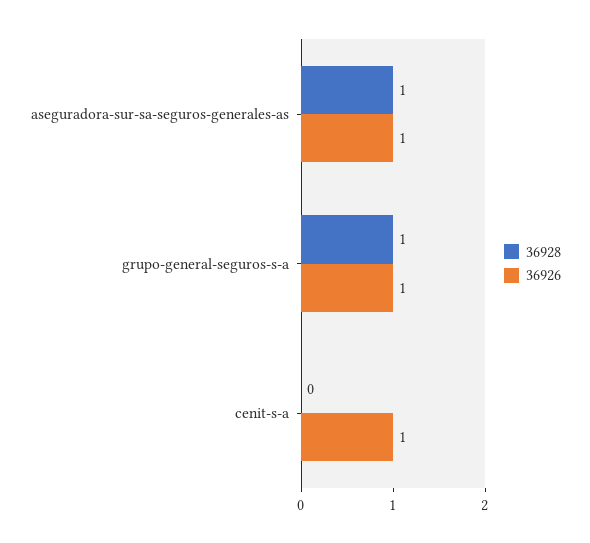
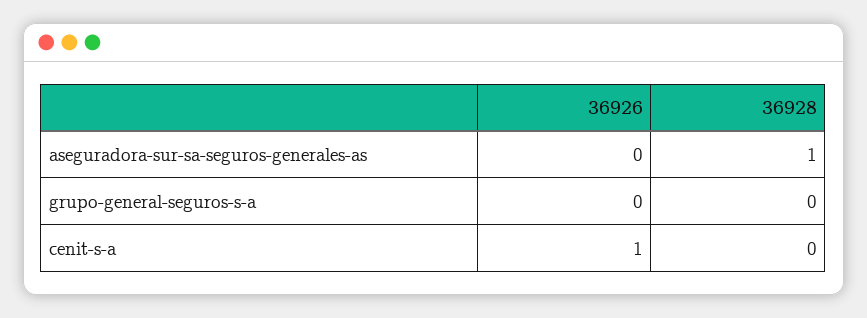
36926, aseguradora-sur-sa-seguros-generales-as: 1 -> 0
36928, grupo-general-seguros-s-a: 1 -> 0
36926, grupo-general-seguros-s-a: 1 -> 0

